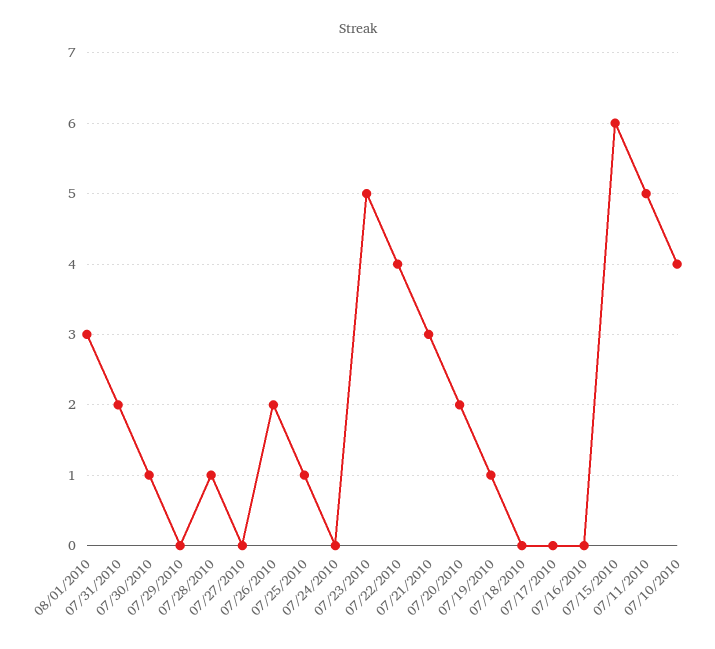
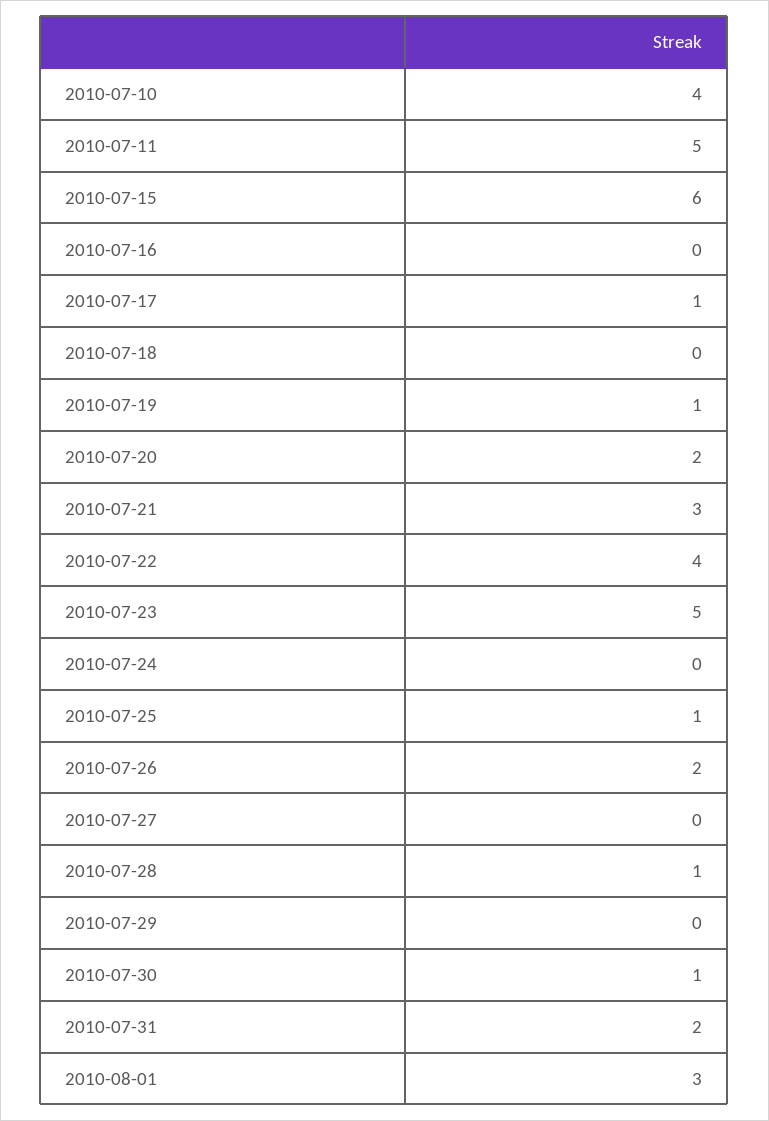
07/17/2010: 0 -> 1

